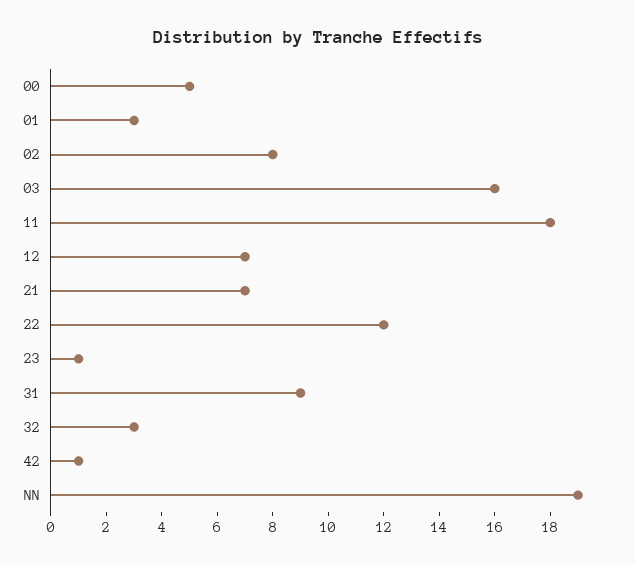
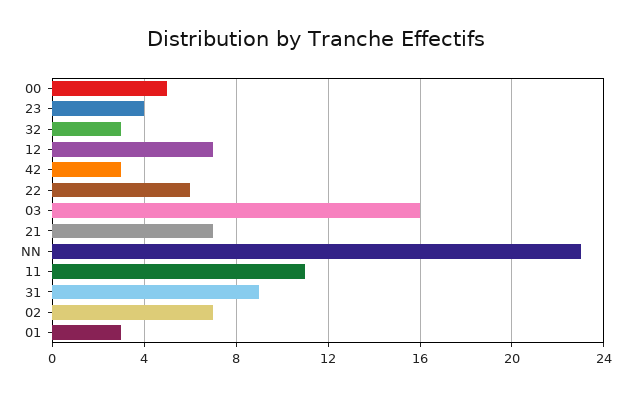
02: 8 -> 7
11: 18 -> 11
22: 12 -> 6
23: 1 -> 4
42: 1 -> 3
NN: 19 -> 23

